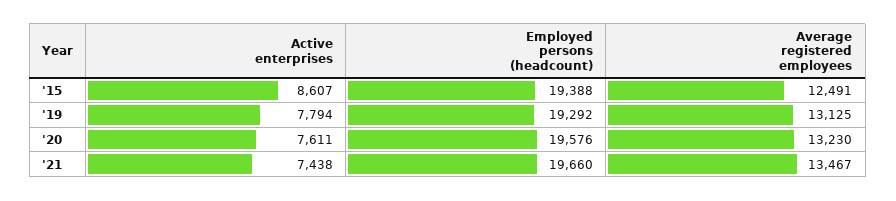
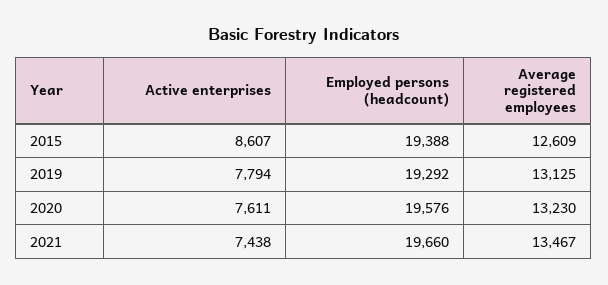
Average registered employees, '15: 12491 -> 12609

